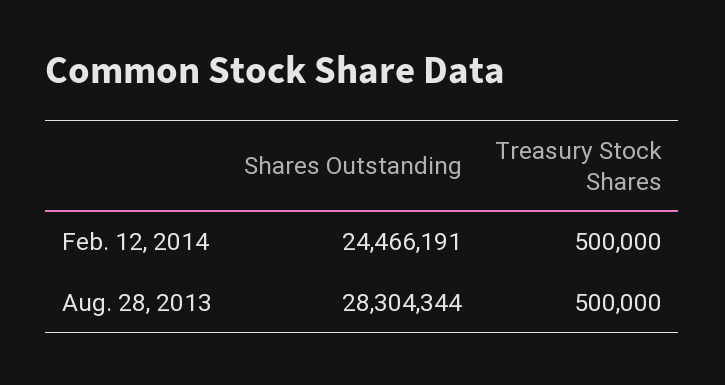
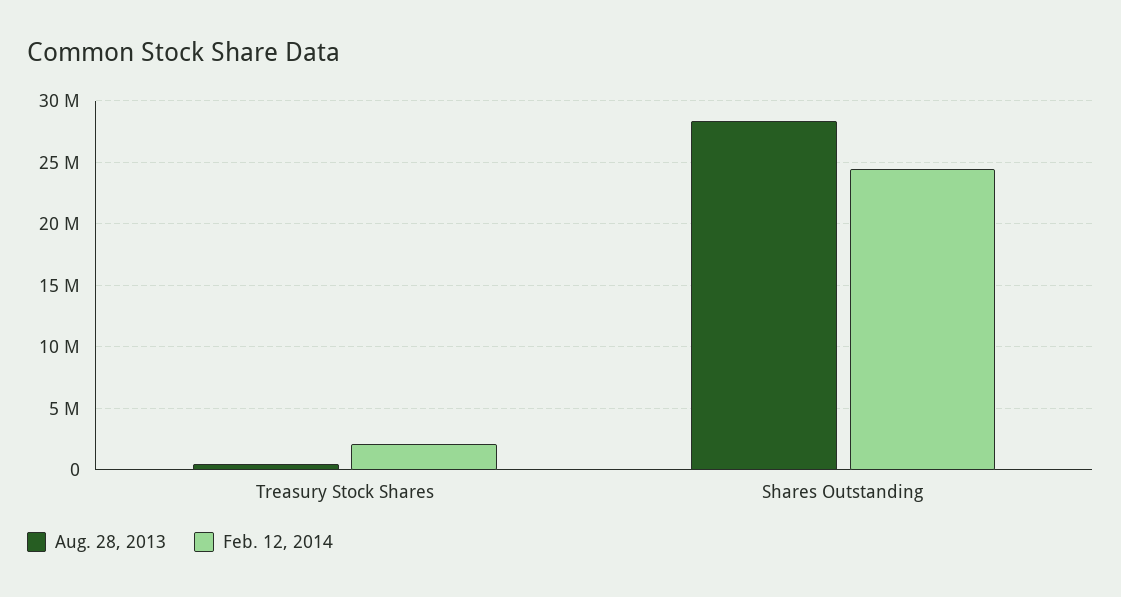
Feb. 12, 2014, Treasury Stock Shares: 500000 -> 2000000

